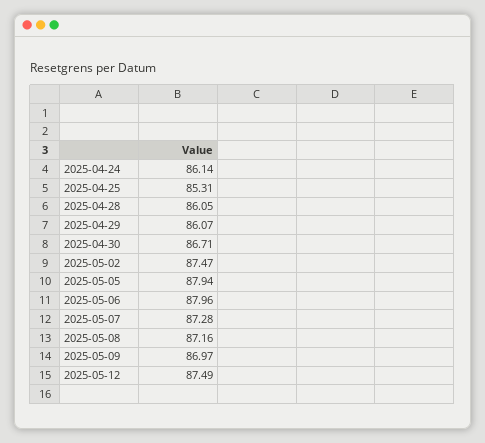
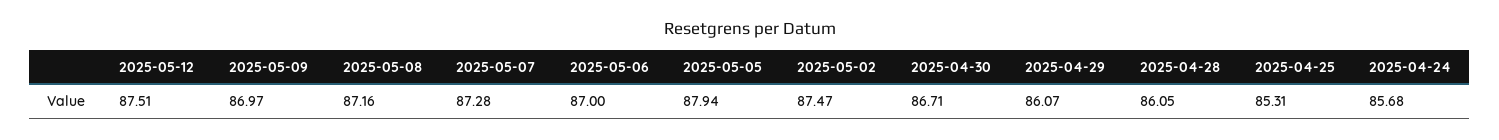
2025-04-24: 86.14 -> 85.68
2025-05-06: 87.96 -> 87
2025-05-12: 87.49 -> 87.51

